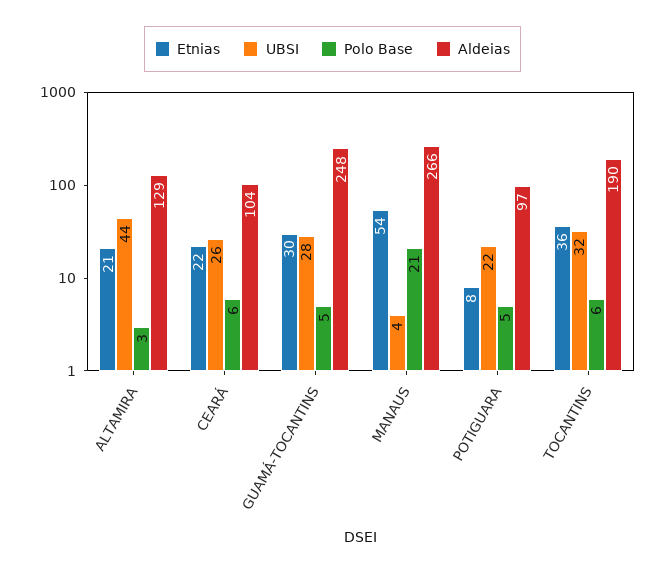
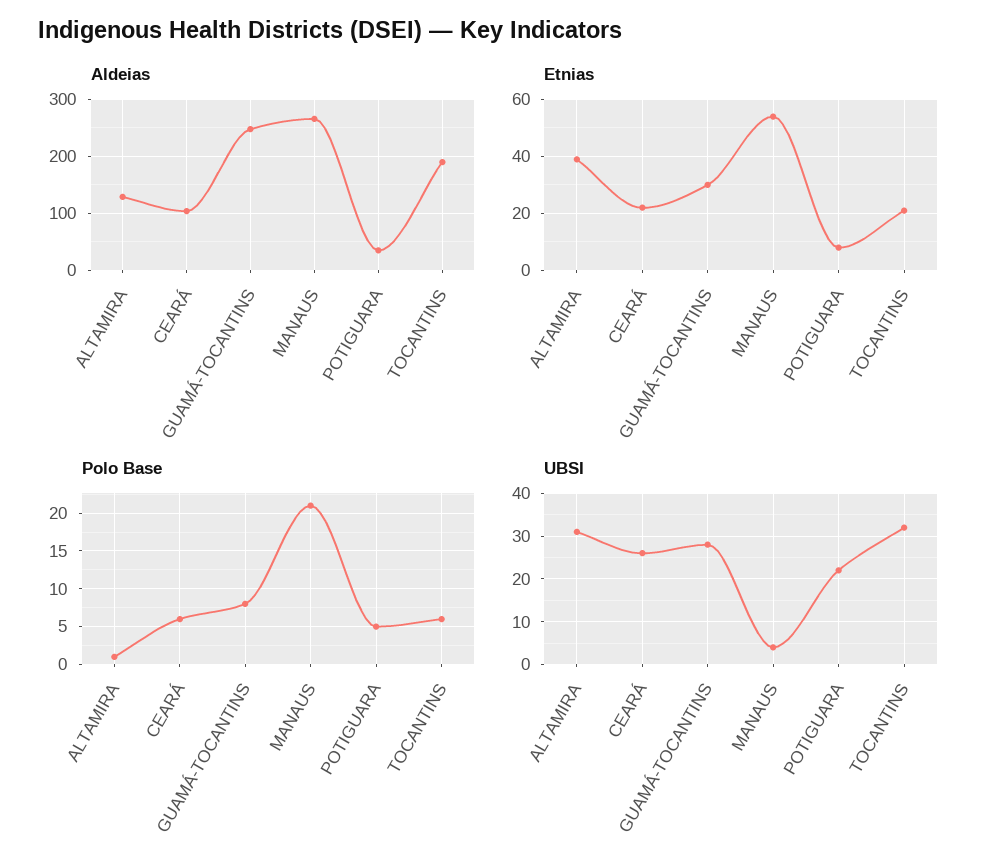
Etnias, ALTAMIRA: 21 -> 40
UBSI, ALTAMIRA: 44 -> 30
Polo Base, ALTAMIRA: 3 -> 1
Polo Base, GUAMÁ-TOCANTINS: 5 -> 8
Aldeias, POTIGUARA: 97 -> 40
Etnias, TOCANTINS: 36 -> 20

